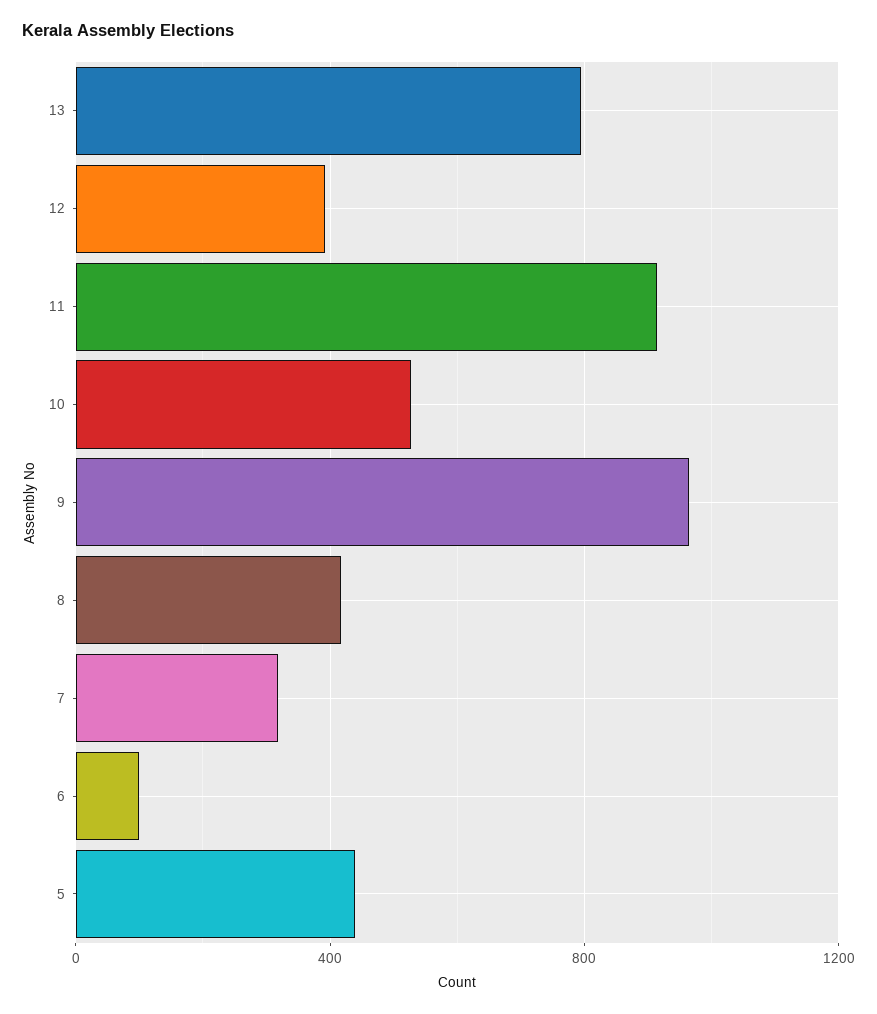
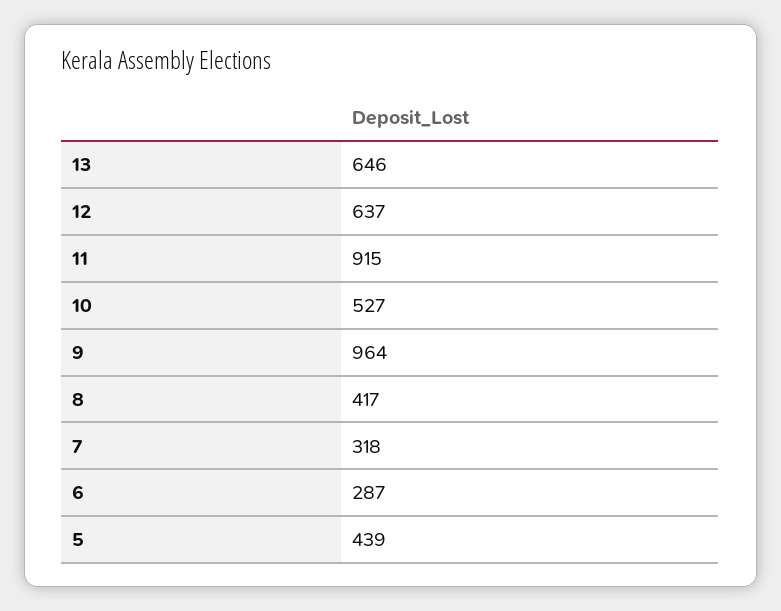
13: 800 -> 646
12: 400 -> 637
6: 100 -> 287

